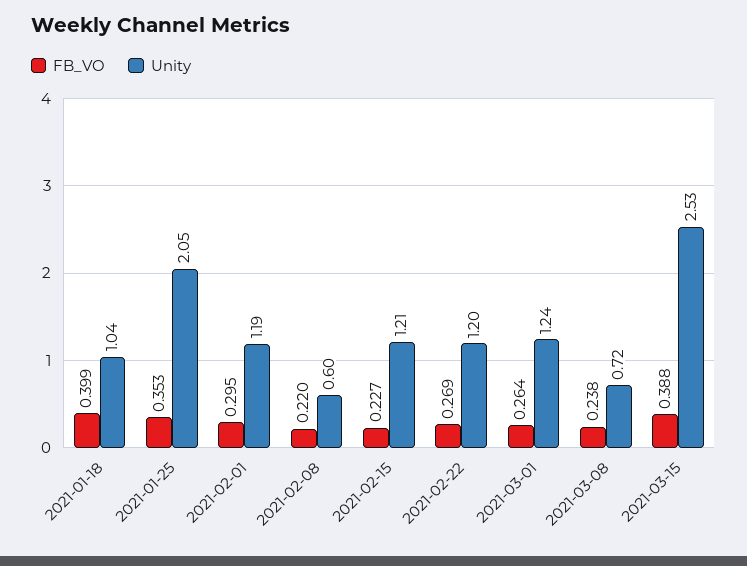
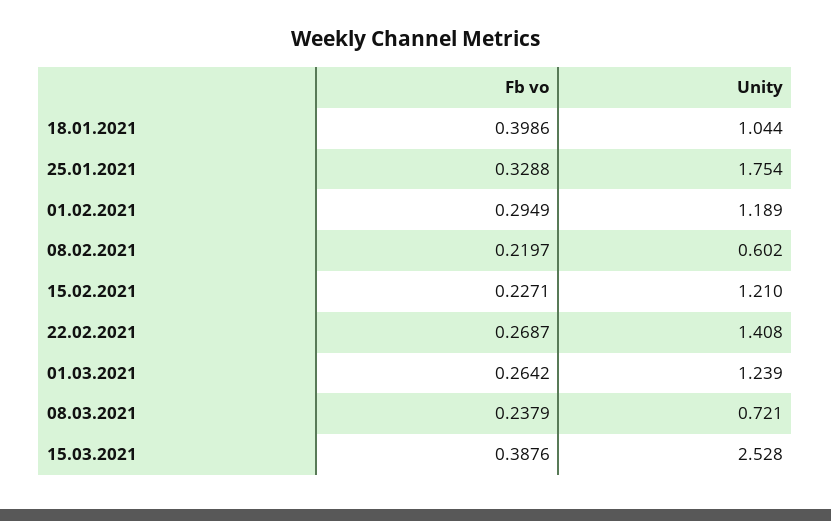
FB_VO, 2021-01-25: 0.353 -> 0.3288
Unity, 2021-01-25: 2.05 -> 1.754
Unity, 2021-02-22: 1.2 -> 1.408

